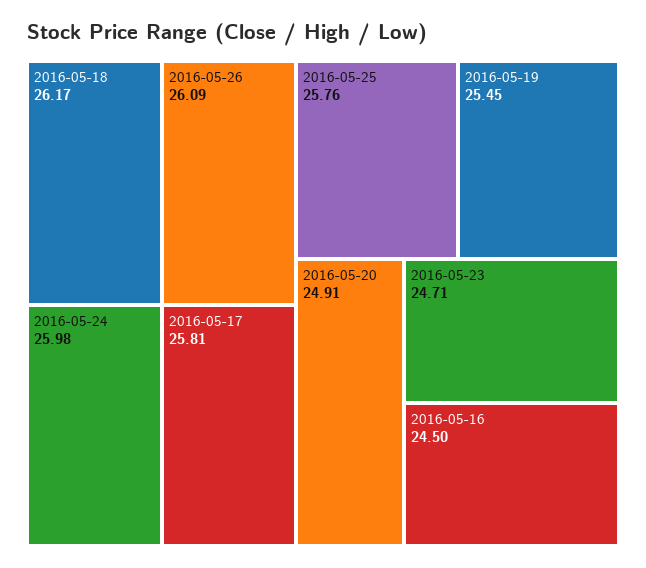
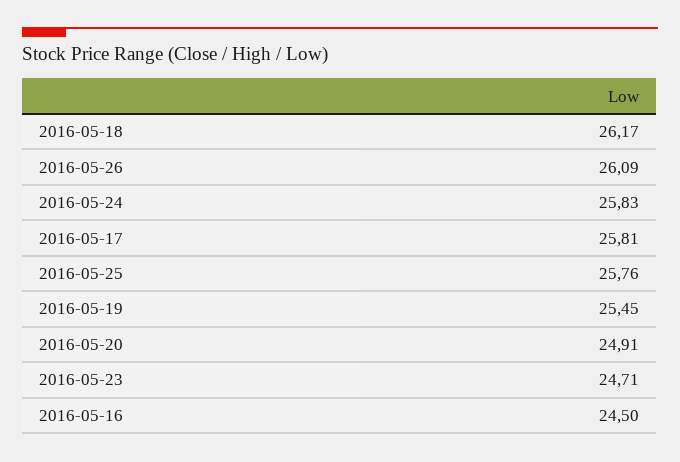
2016-05-24: 25.98 -> 25.83

